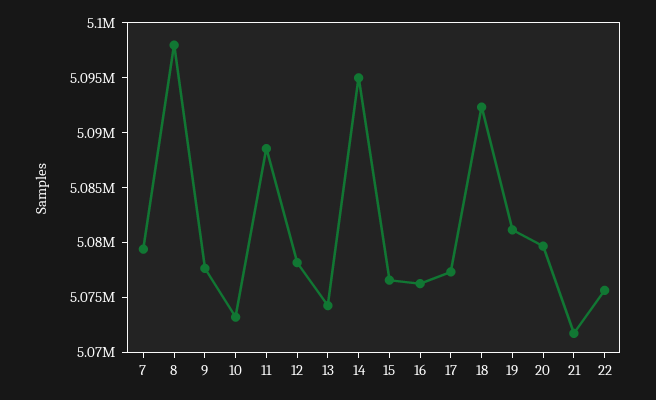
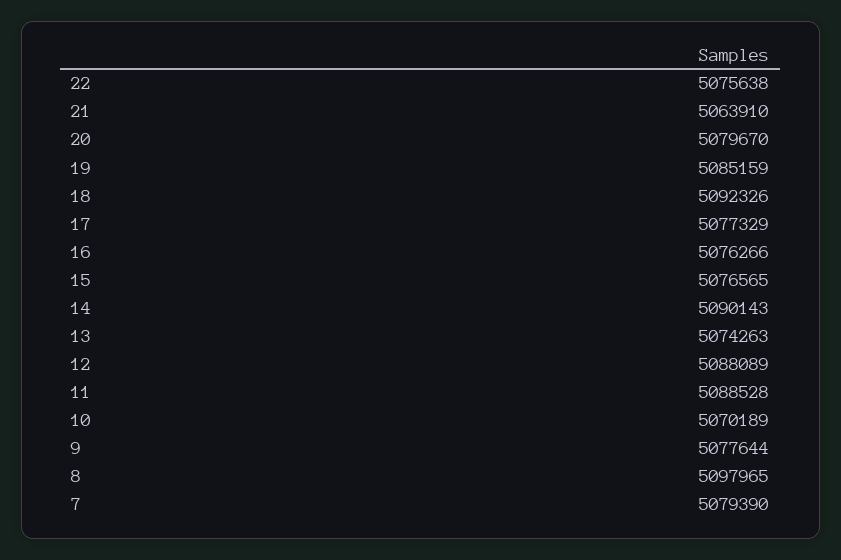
10: 5073000 -> 5070189
12: 5078000 -> 5088089
14: 5095000 -> 5090143
19: 5081000 -> 5085159
21: 5072000 -> 5063910

